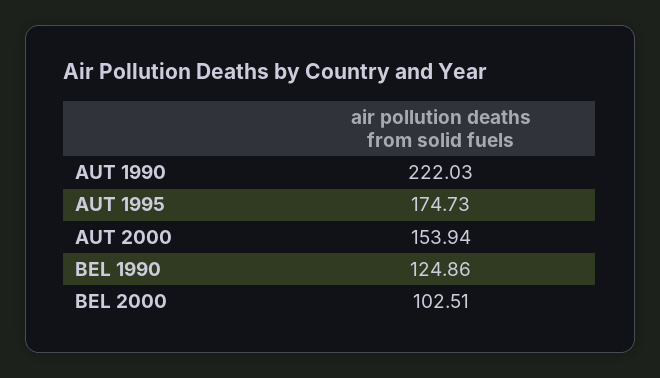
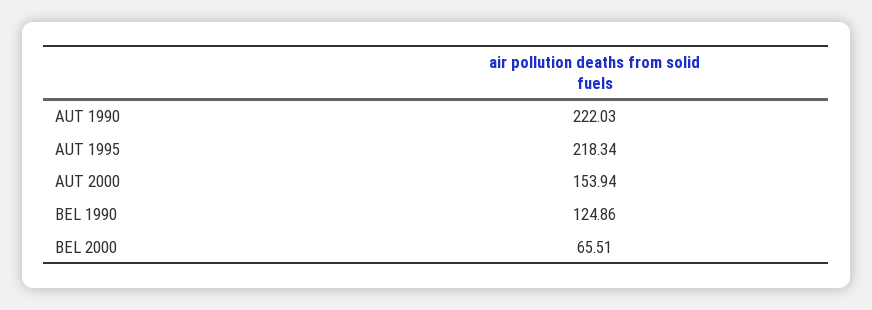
AUT 1995: 174.73 -> 218.34
BEL 2000: 102.51 -> 65.51

